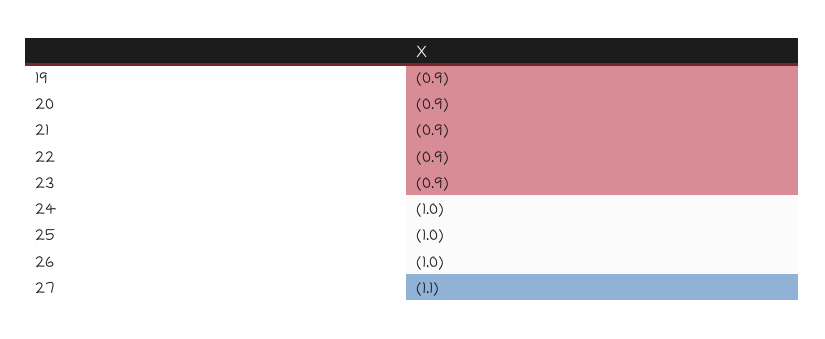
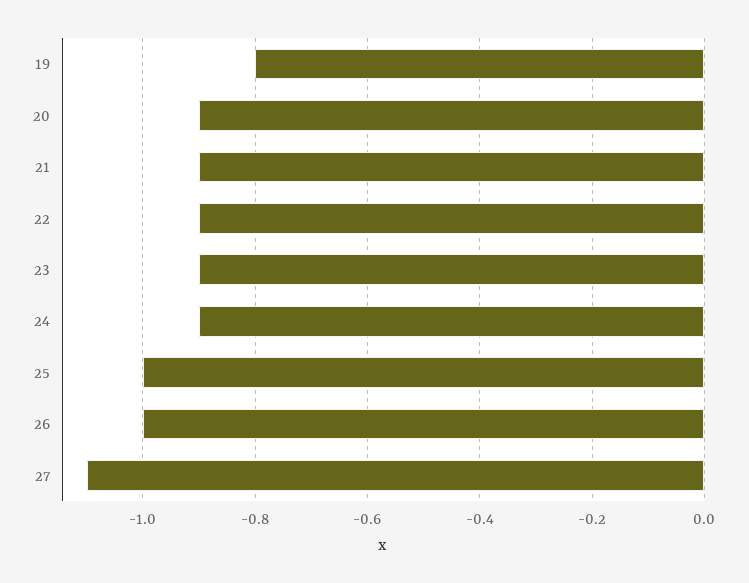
19: -0.9 -> -0.8
24: -1 -> -0.9

